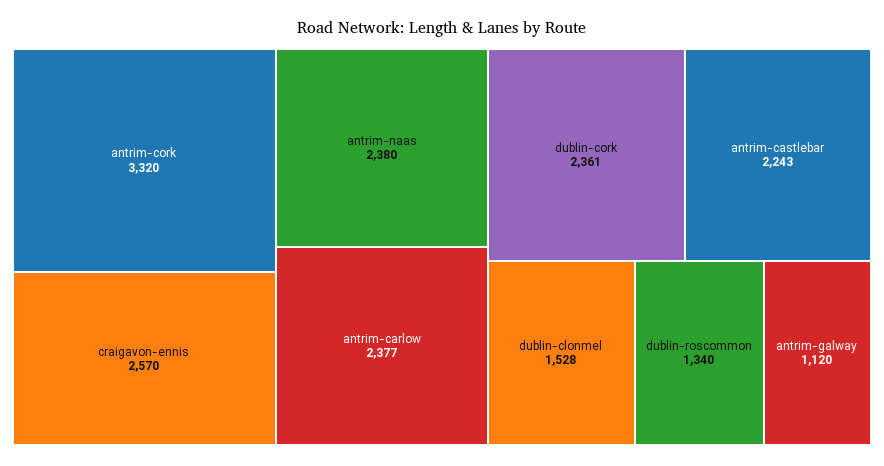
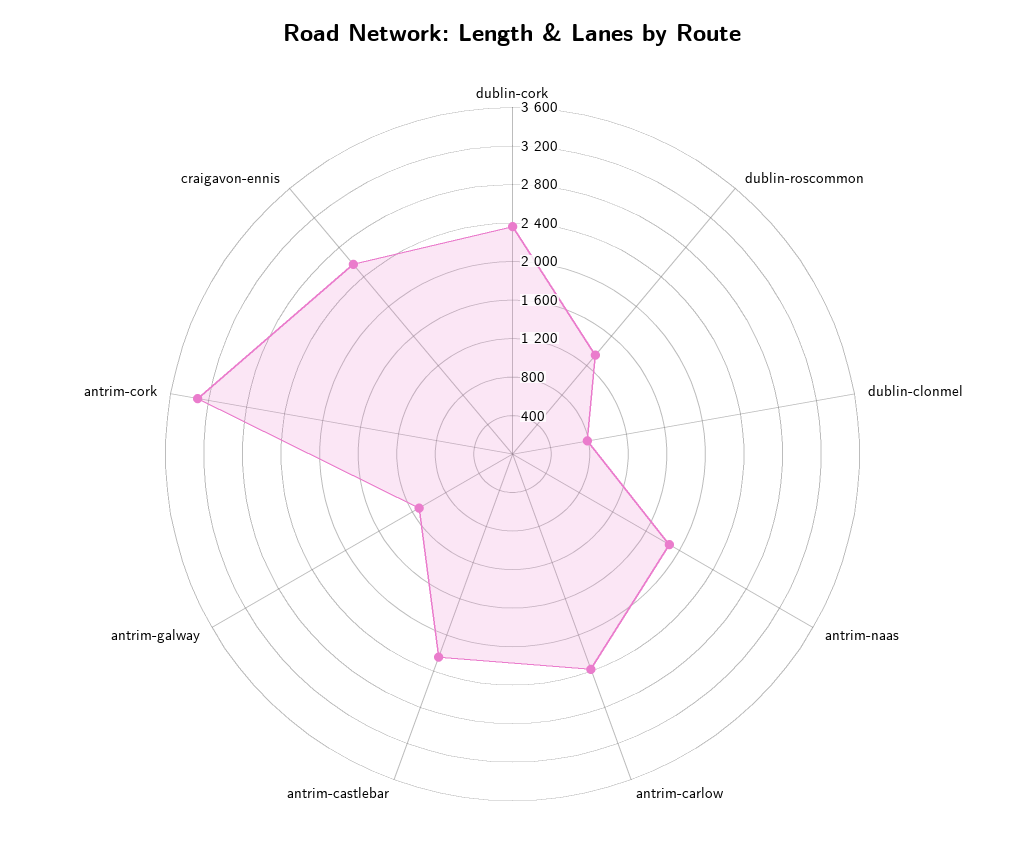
antrim-naas: 2380 -> 1900
dublin-clonmel: 1528 -> 800

